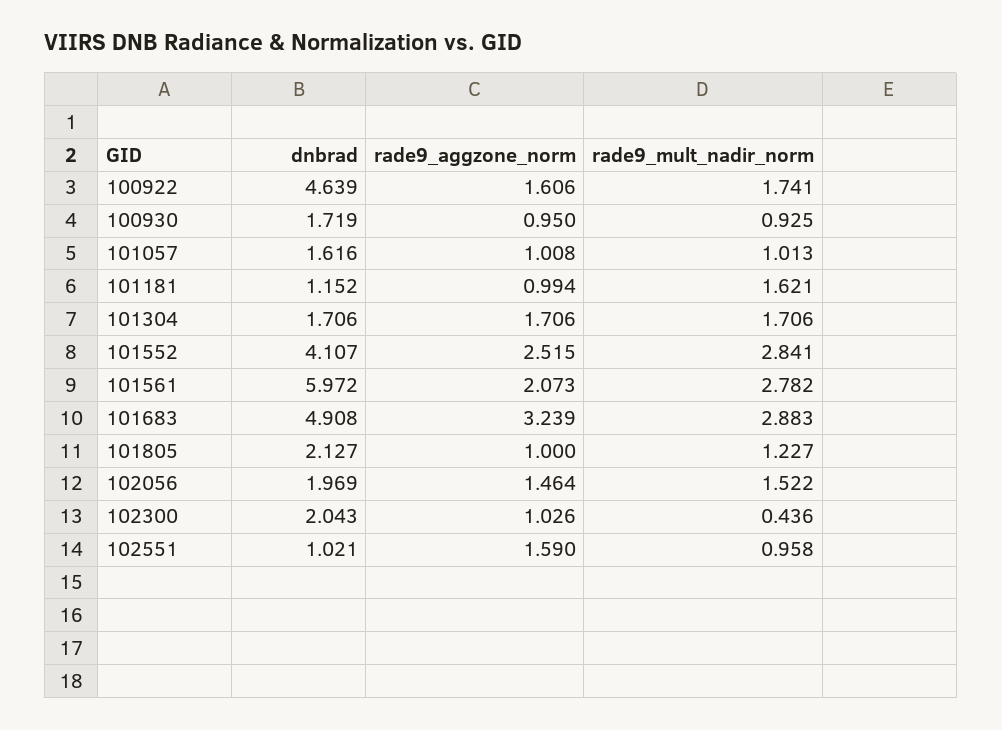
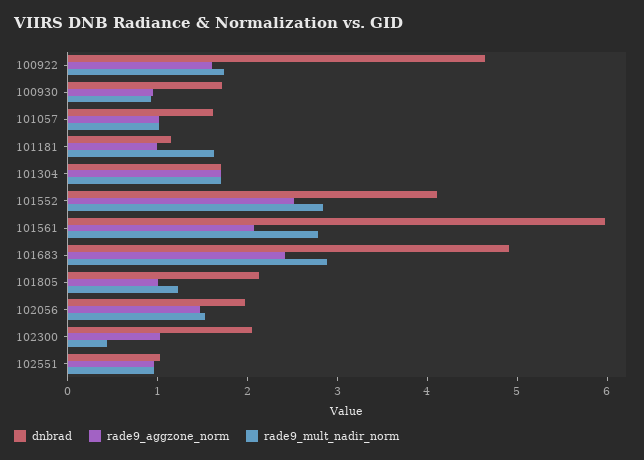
rade9_aggzone_norm, 101683: 3.239 -> 2.4
rade9_aggzone_norm, 102551: 1.59 -> 1

